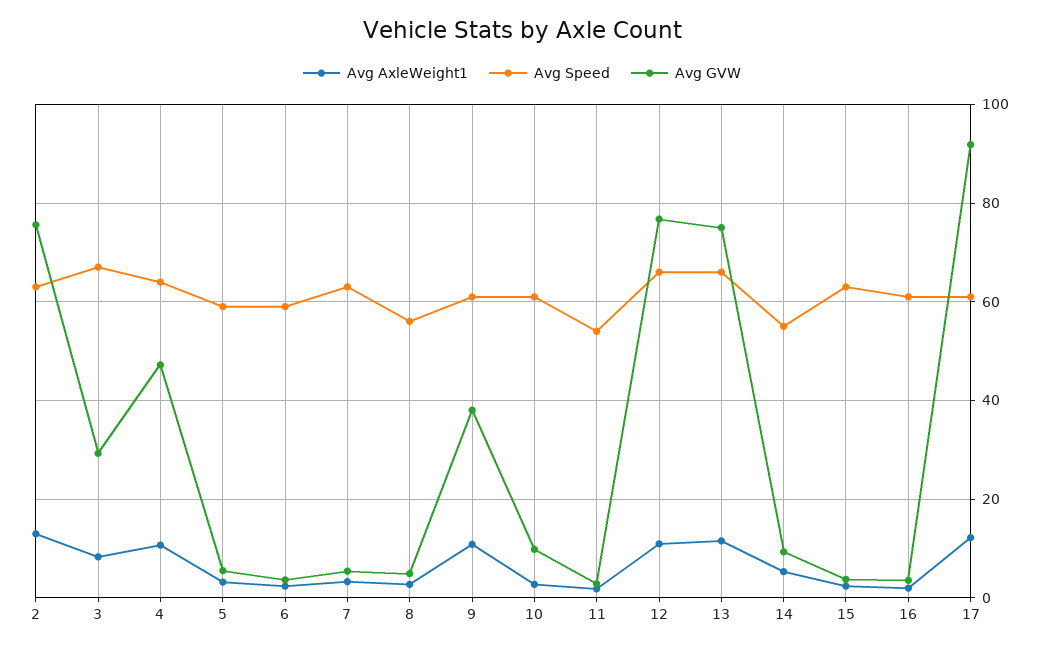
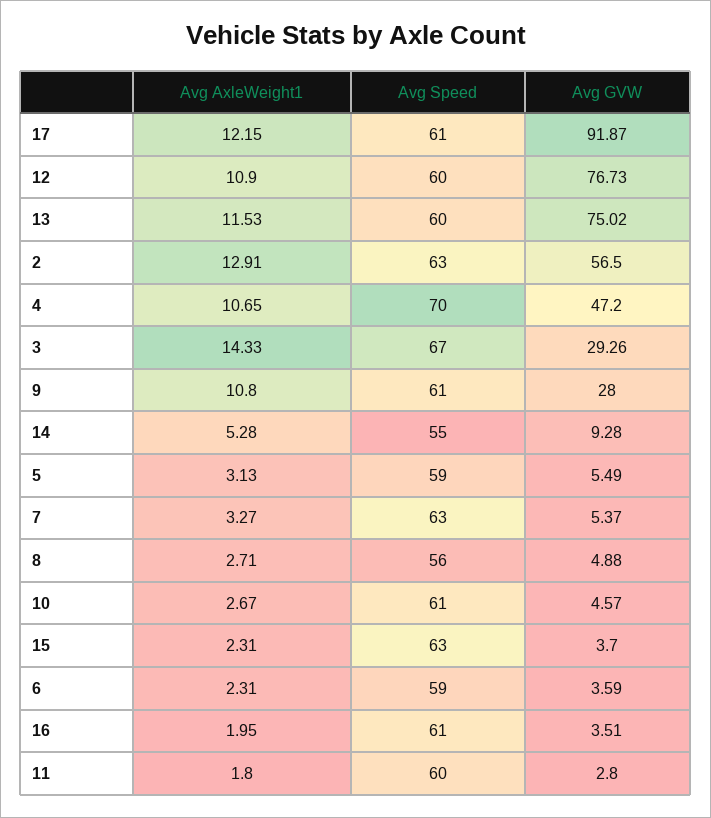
Avg GVW, 2: 76 -> 56.5
Avg AxleWeight1, 3: 8 -> 14.33
Avg Speed, 4: 64 -> 70
Avg GVW, 9: 38 -> 28
Avg GVW, 10: 10 -> 4.57
Avg Speed, 11: 54 -> 60
Avg Speed, 12: 66 -> 60
Avg Speed, 13: 66 -> 60

